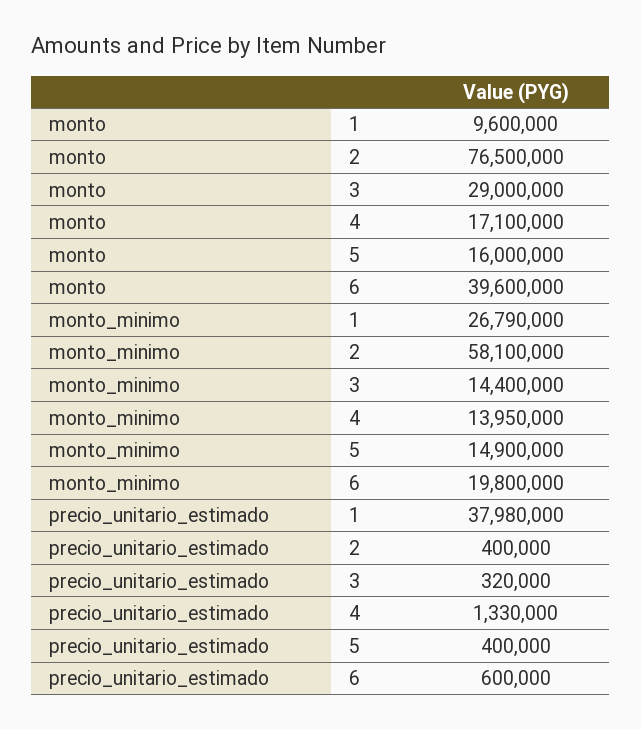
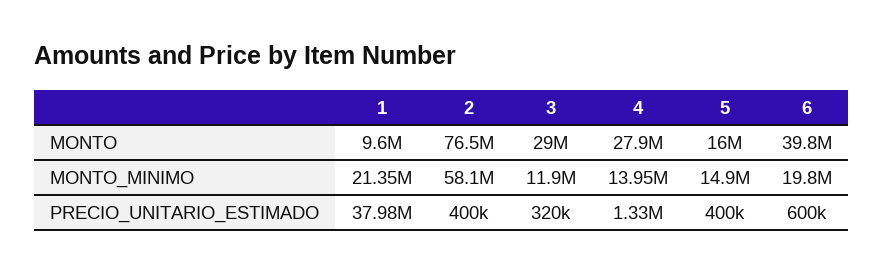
monto, 4: 17100000 -> 27900000
monto, 6: 39600000 -> 39800000
monto_minimo, 1: 26790000 -> 21350000
monto_minimo, 3: 14400000 -> 11900000

